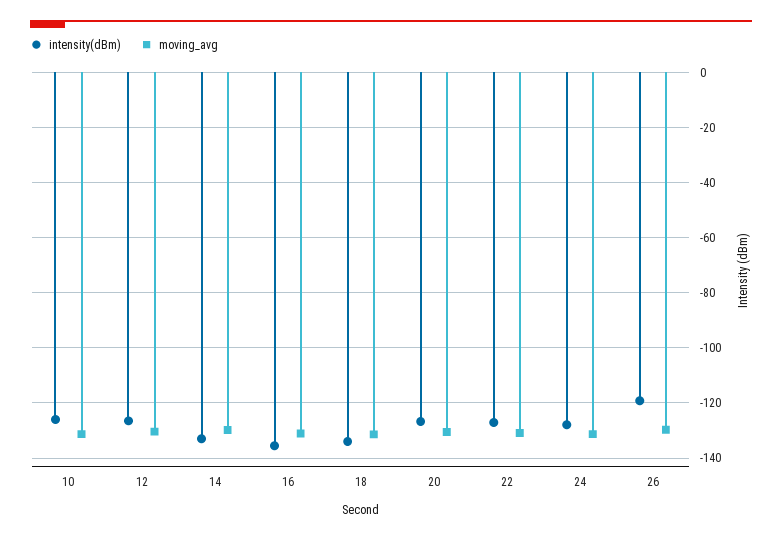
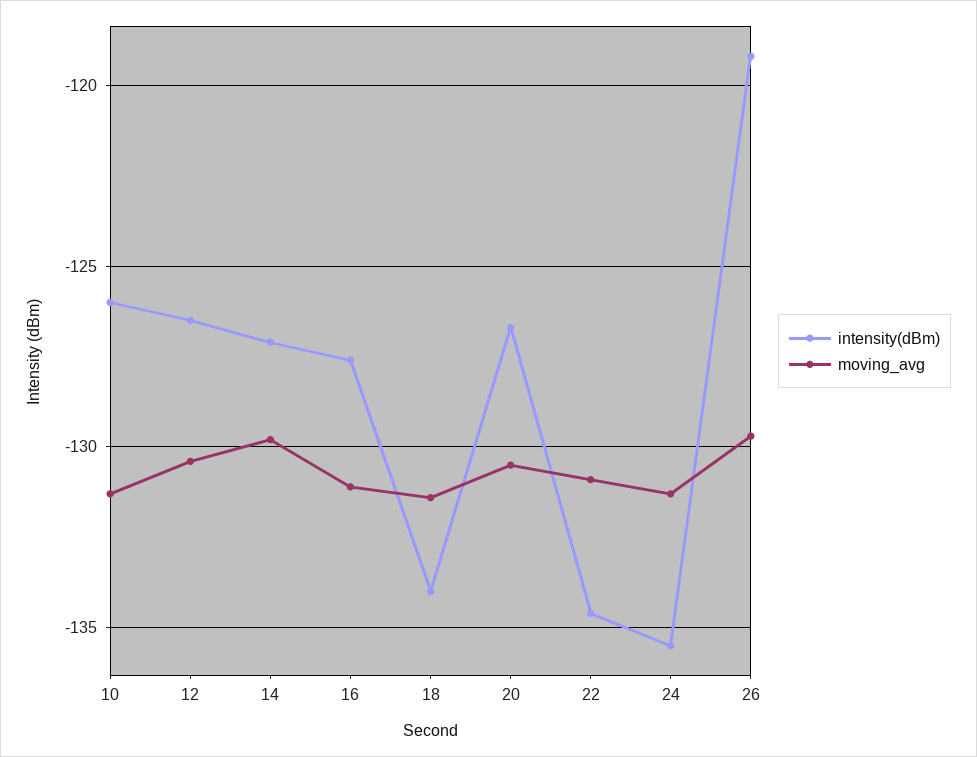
intensity(dBm), 14: -132.5 -> -127
intensity(dBm), 16: -135 -> -127.5
intensity(dBm), 22: -127.5 -> -134.5
intensity(dBm), 24: -127.5 -> -135.5

